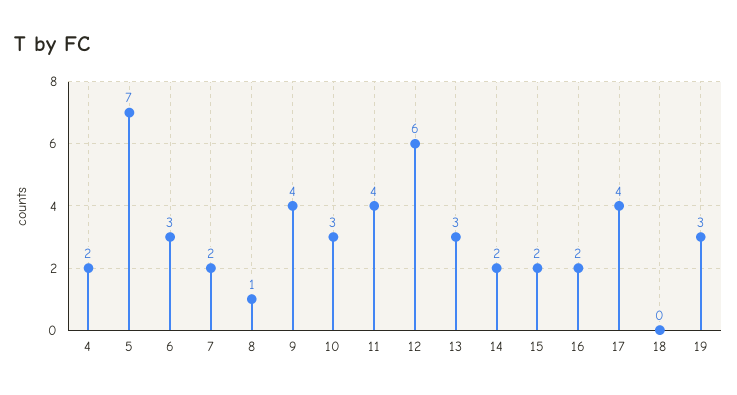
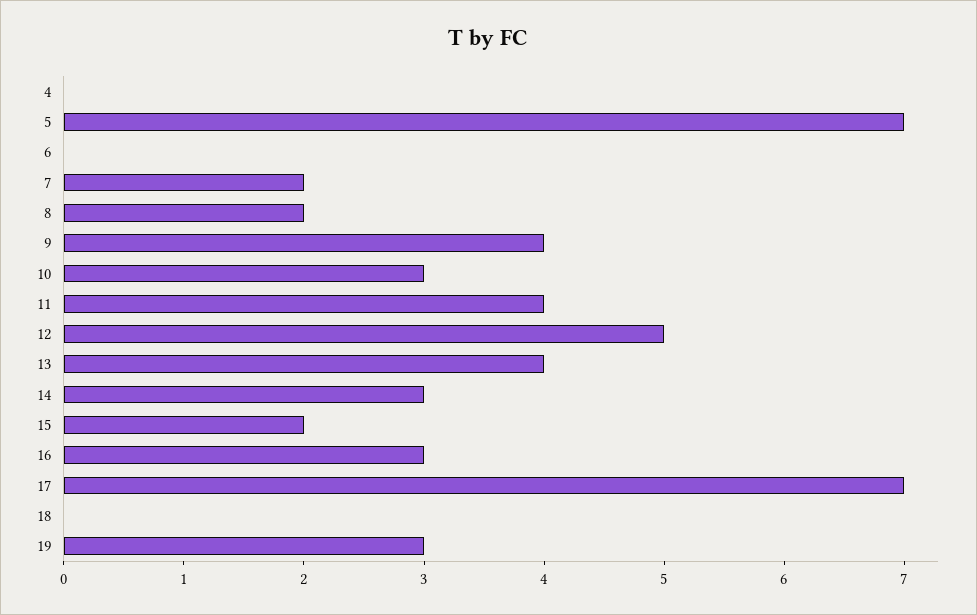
4: 2 -> 0
6: 3 -> 0
8: 1 -> 2
12: 6 -> 5
13: 3 -> 4
14: 2 -> 3
16: 2 -> 3
17: 4 -> 7

